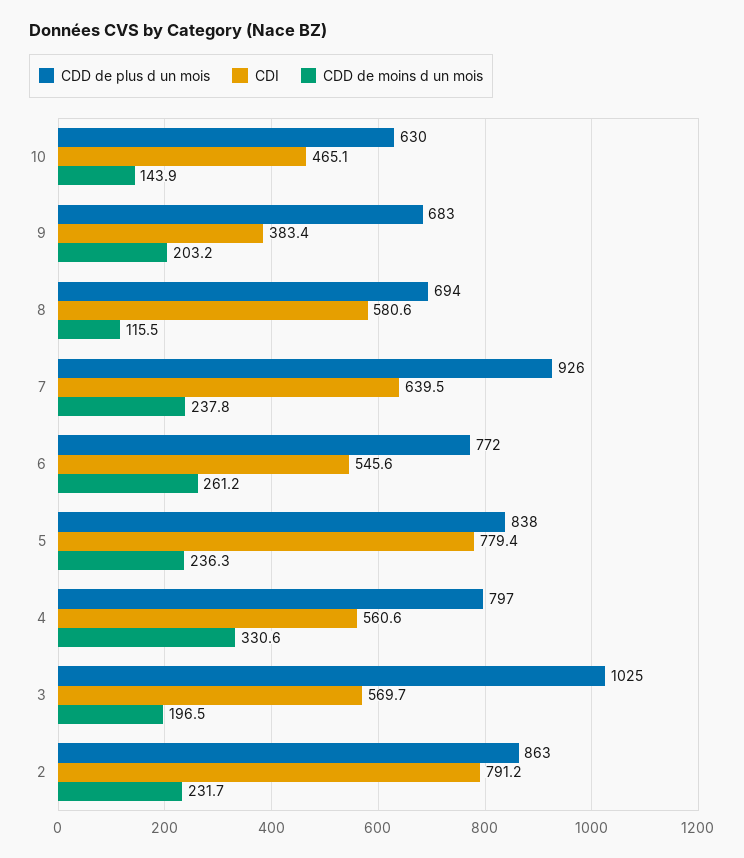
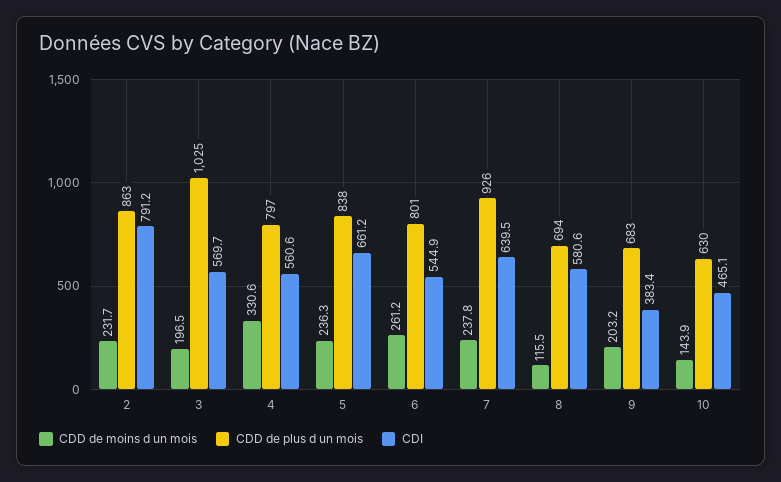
CDD de plus d un mois, 6: 772 -> 801
CDI, 6: 545.6 -> 544.9
CDI, 5: 779.4 -> 661.2

